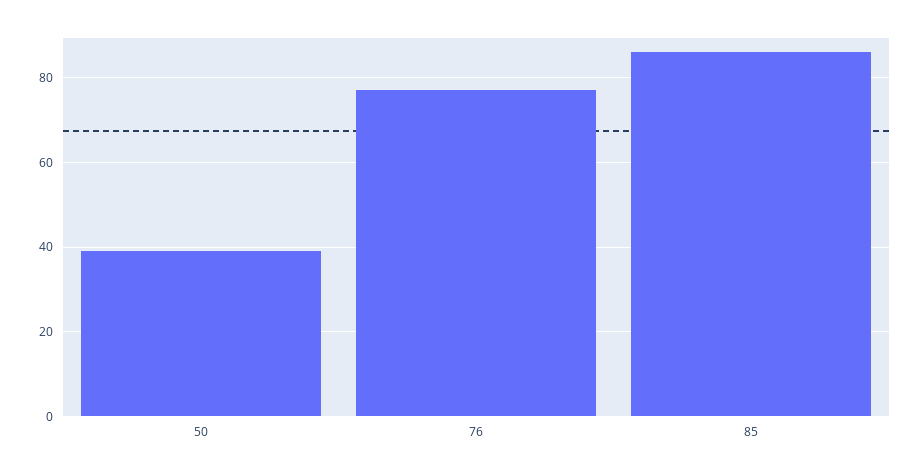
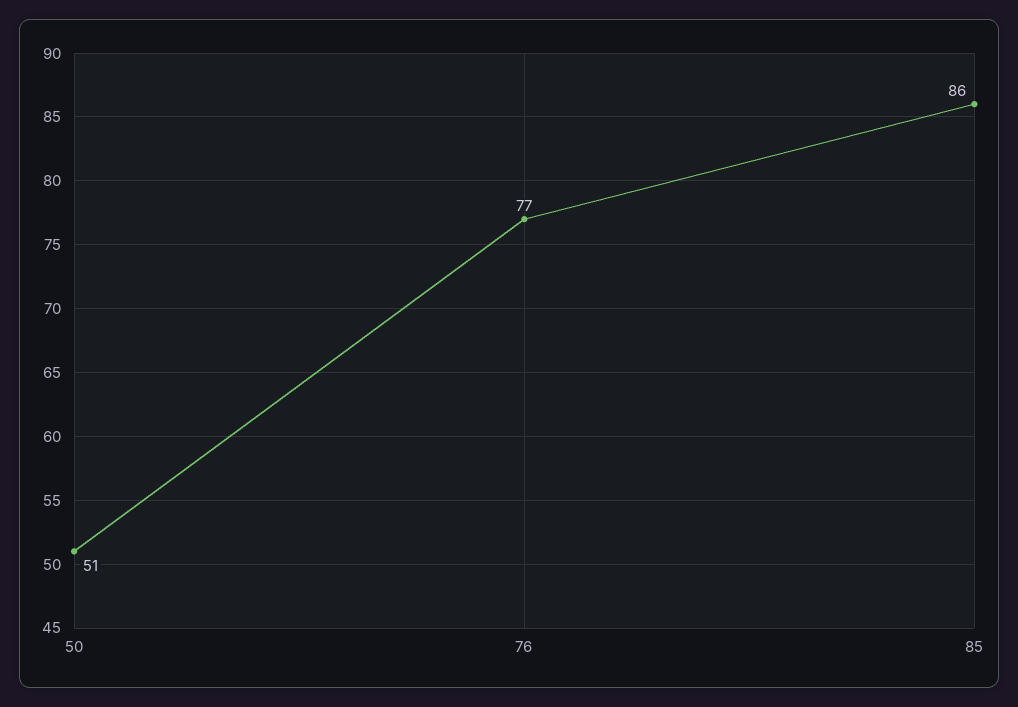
50: 40 -> 51

